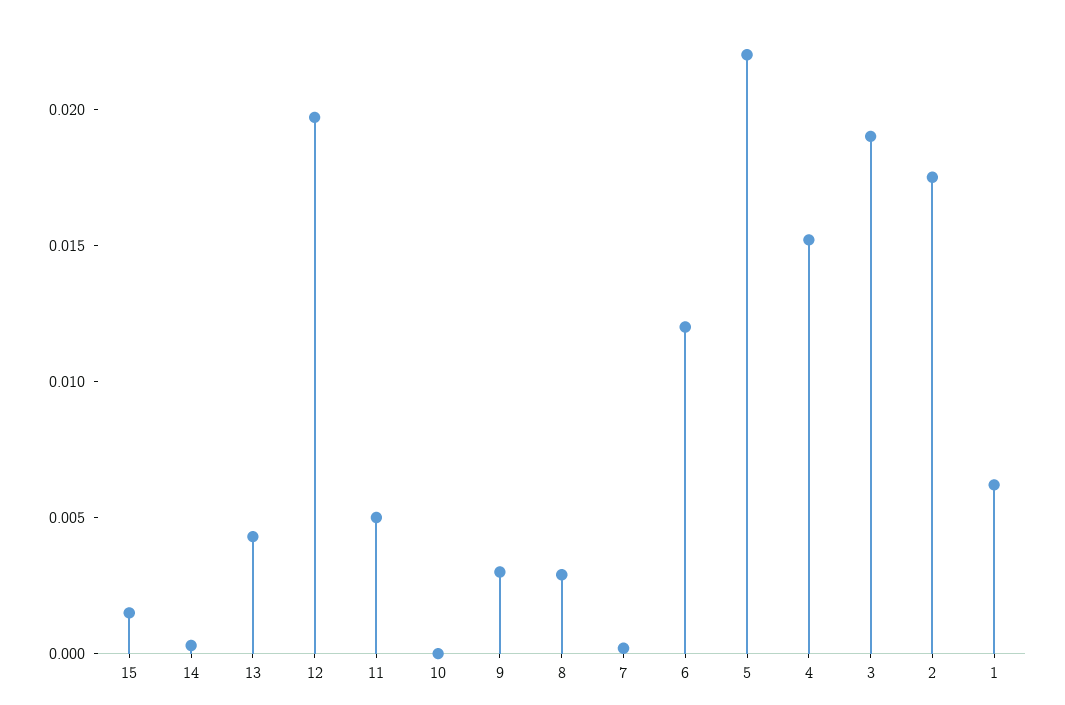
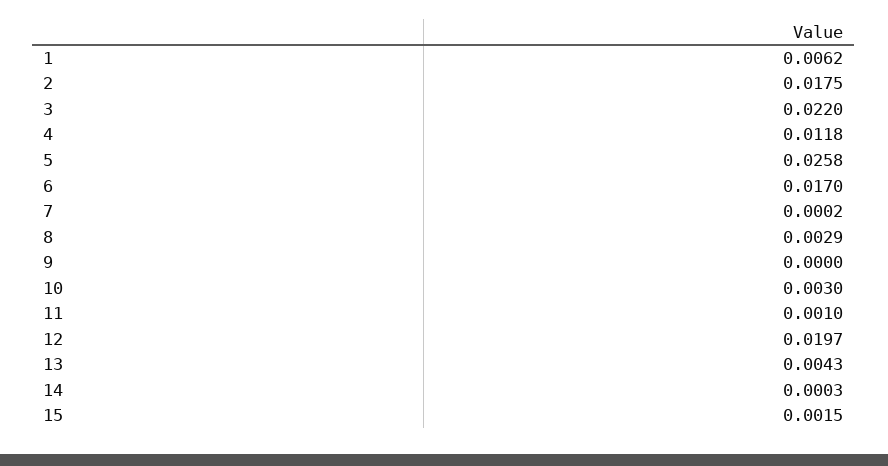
11: 0.005 -> 0.001
10: 0 -> 0.003
9: 0.003 -> 0
6: 0.012 -> 0.017
5: 0.022 -> 0.0258
4: 0.015 -> 0.0118
3: 0.019 -> 0.022

